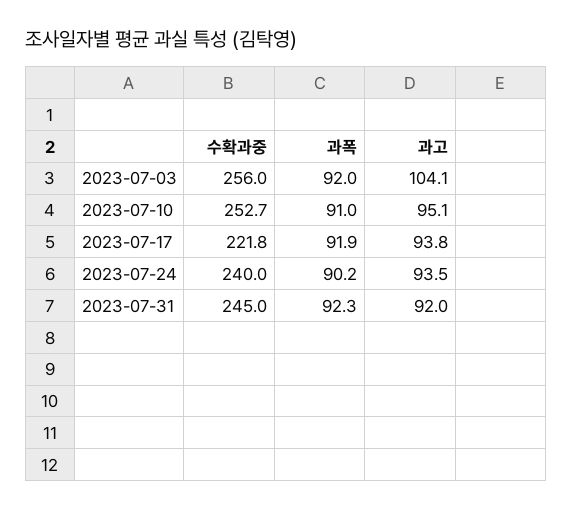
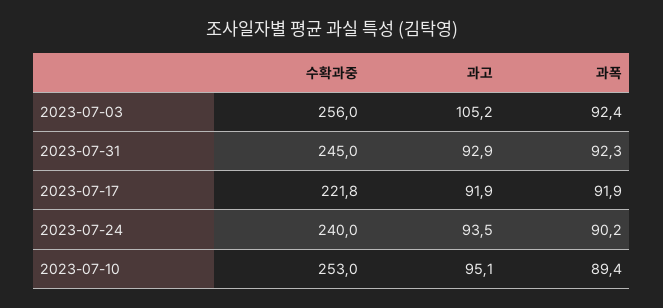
과폭, 2023-07-03: 92 -> 92.4
과고, 2023-07-03: 104.1 -> 105.2
수확과중, 2023-07-10: 252.7 -> 253
과폭, 2023-07-10: 91 -> 89.4
과고, 2023-07-17: 93.8 -> 91.9
과고, 2023-07-31: 92 -> 92.9

